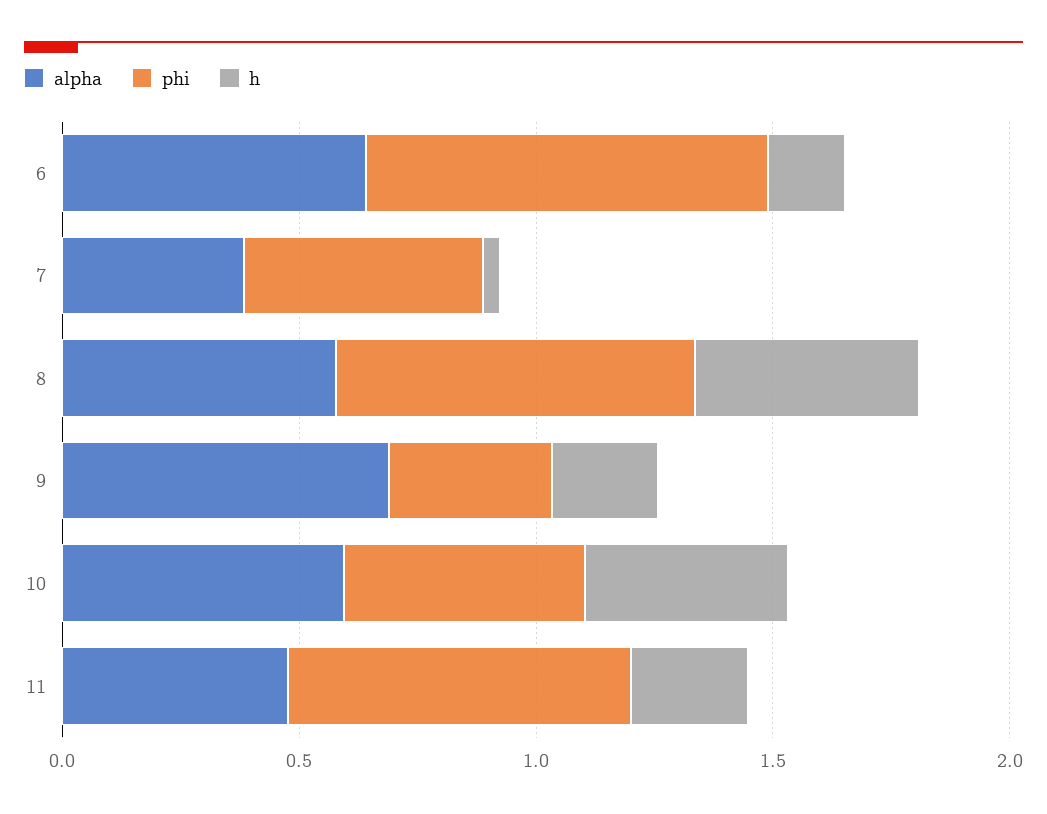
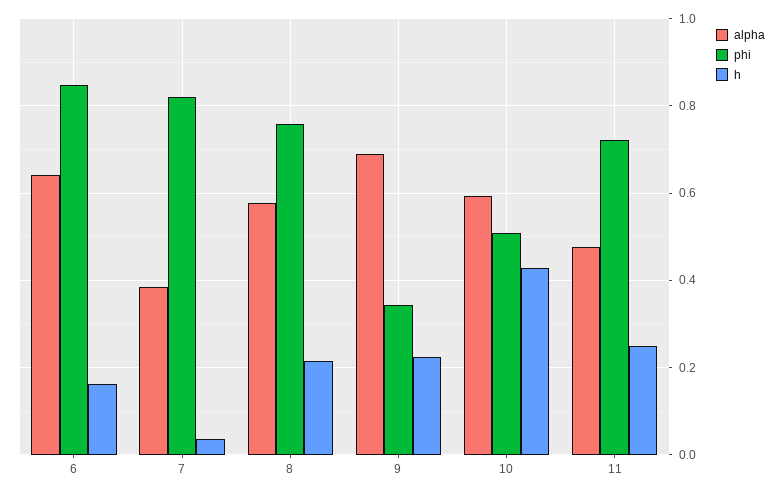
phi, 7: 0.5 -> 0.82
h, 8: 0.5 -> 0.22

